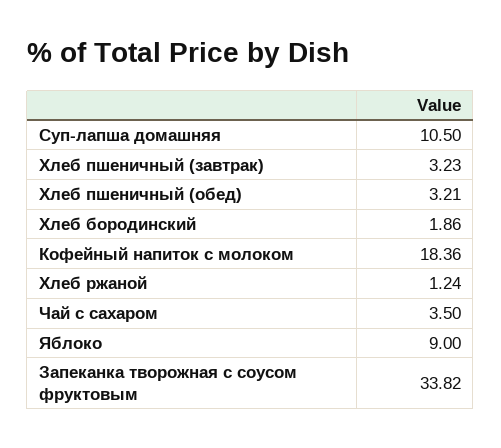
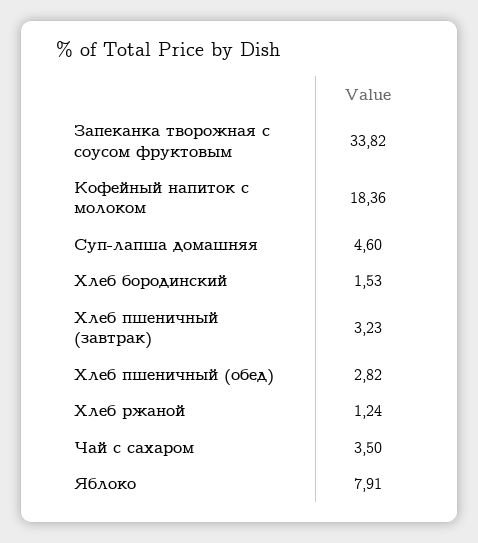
Суп-лапша домашняя: 10.5 -> 4.6
Хлеб пшеничный (обед): 3.21 -> 2.82
Хлеб бородинский: 1.86 -> 1.53
Яблоко: 9 -> 7.91

